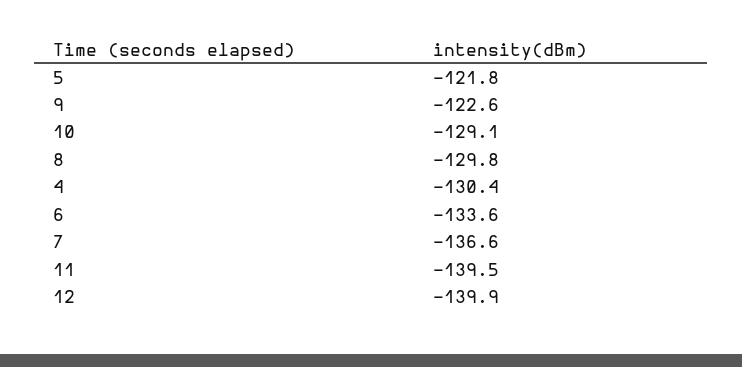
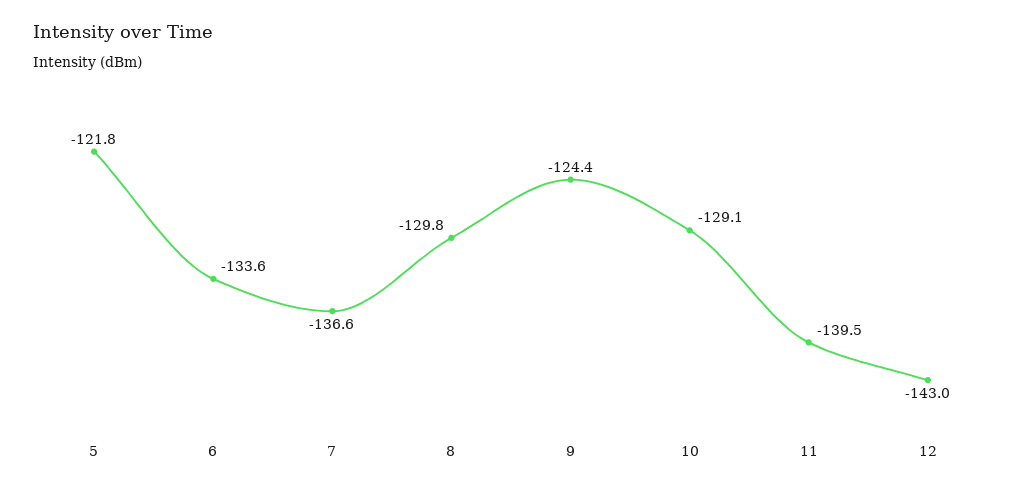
9: -122.6 -> -124.4
4: -130.4 -> none
12: -139.9 -> -143

